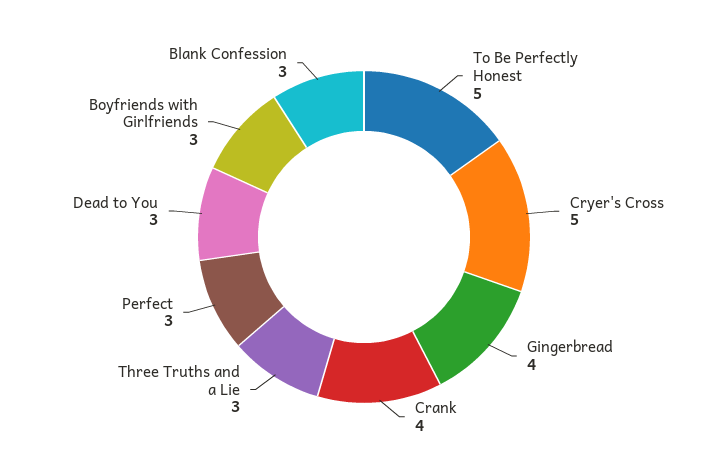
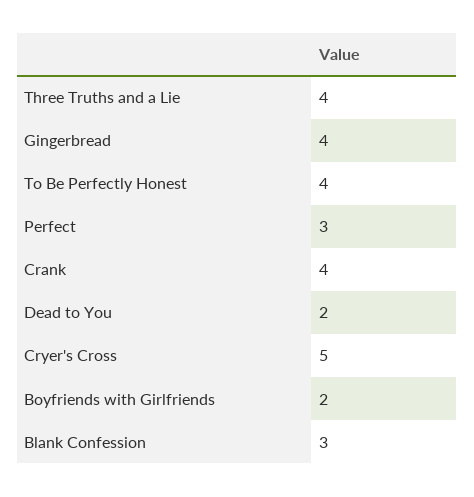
To Be Perfectly Honest: 5 -> 4
Three Truths and a Lie: 3 -> 4
Dead to You: 3 -> 2
Boyfriends with Girlfriends: 3 -> 2

